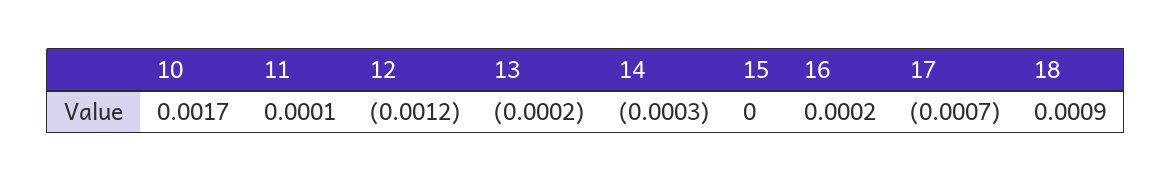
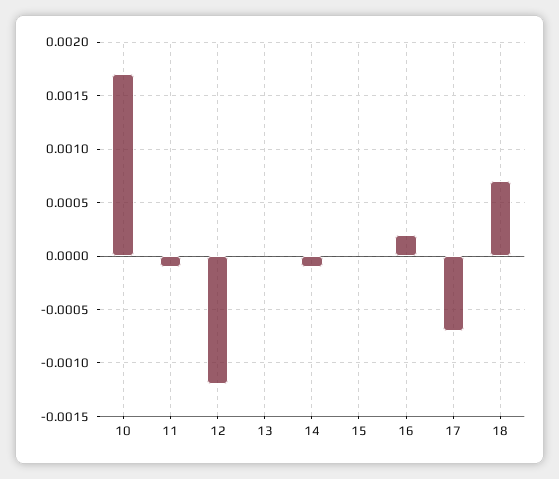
11: 0.0001 -> -0.0001
13: -0.0002 -> 0
14: -0.0003 -> -0.0001
18: 0.0009 -> 0.0007

